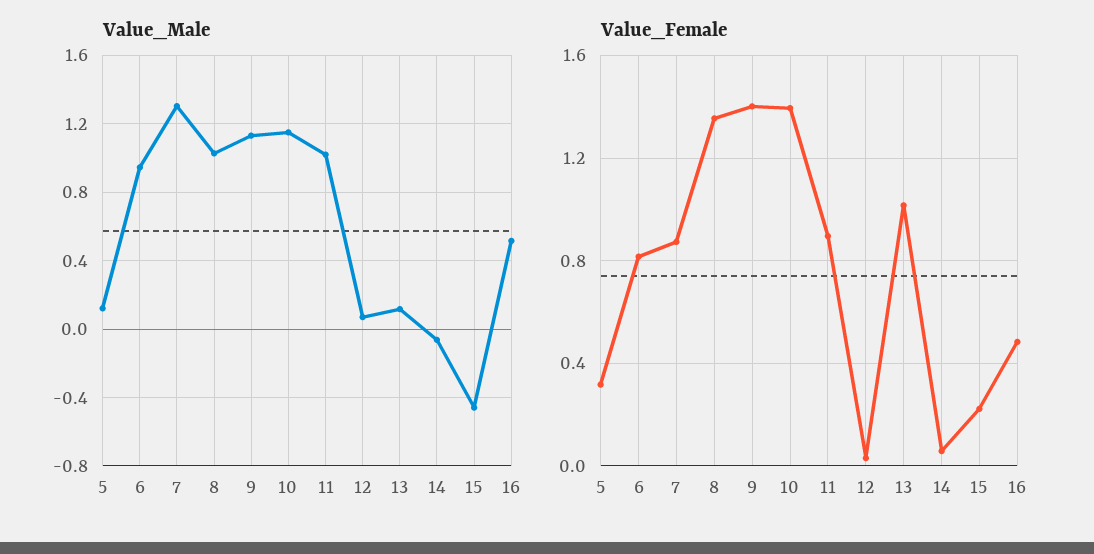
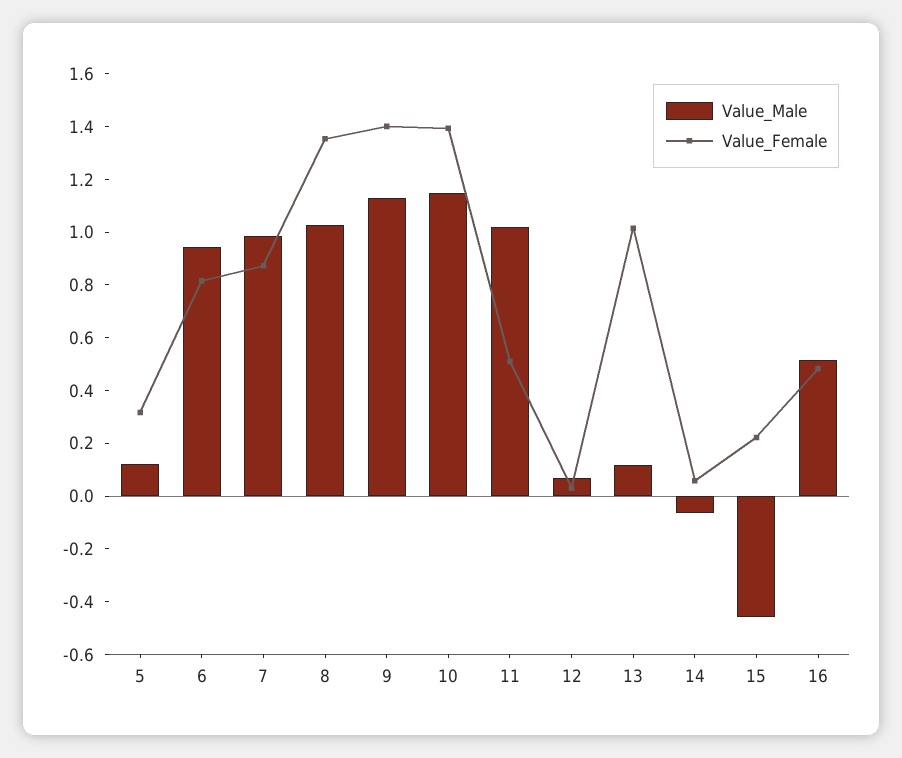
Value_Male, 7: 1.3 -> 1
Value_Female, 11: 0.9 -> 0.5

